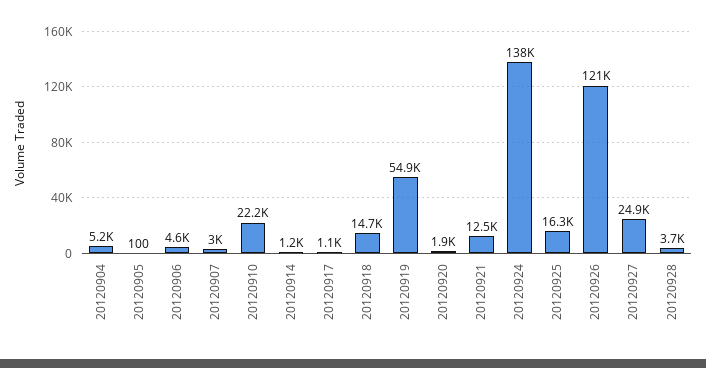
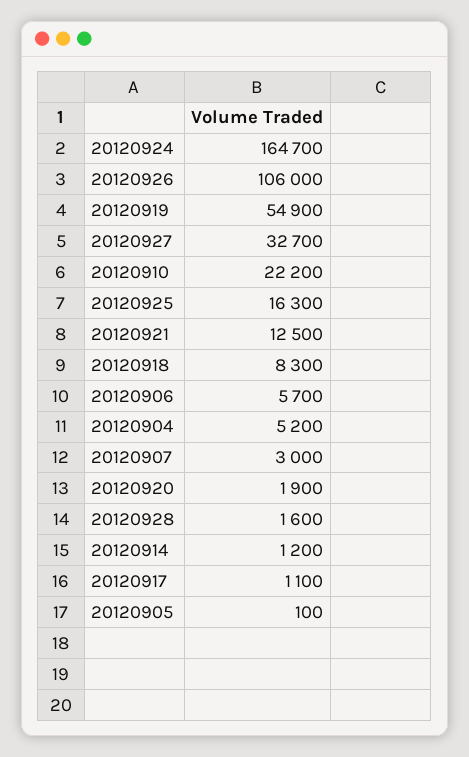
20120906: 4600 -> 5700
20120918: 14700 -> 8300
20120924: 138000 -> 164700
20120926: 121000 -> 106000
20120927: 24900 -> 32700
20120928: 3700 -> 1600

